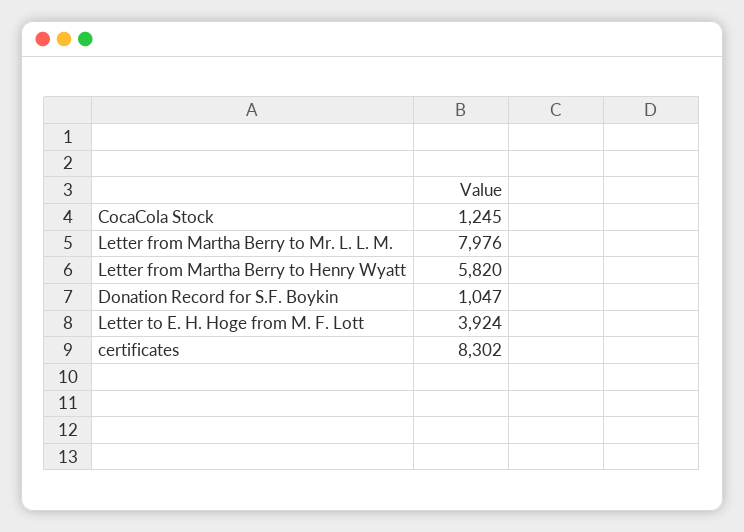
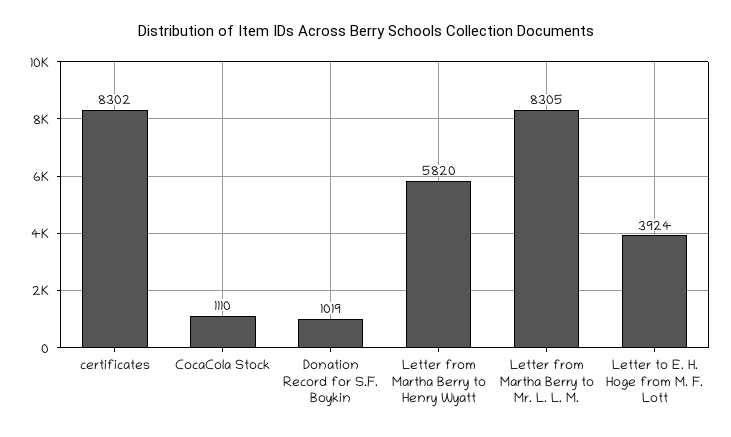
CocaCola Stock: 1245 -> 1110
Letter from Martha Berry to Mr. L. L. M.: 7976 -> 8305
Donation Record for S.F. Boykin: 1047 -> 1019

